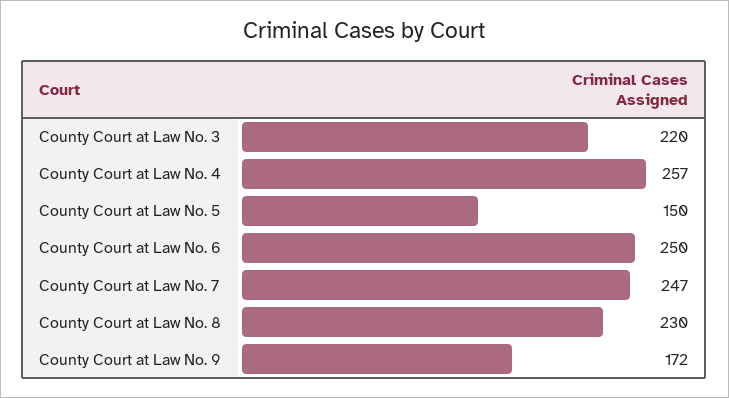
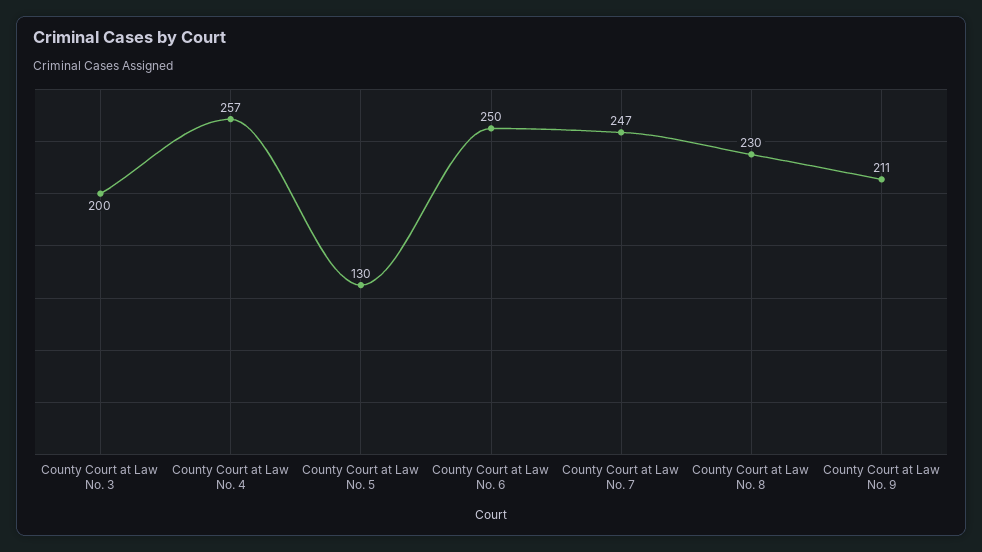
County Court at Law No. 3: 220 -> 200
County Court at Law No. 5: 150 -> 130
County Court at Law No. 9: 172 -> 211

